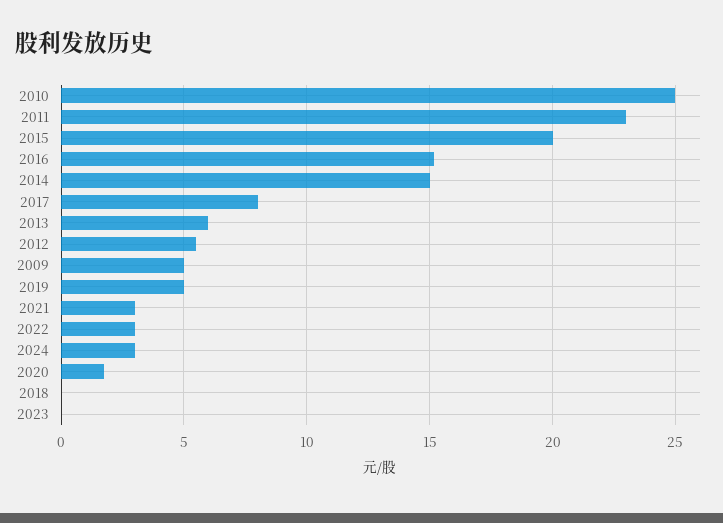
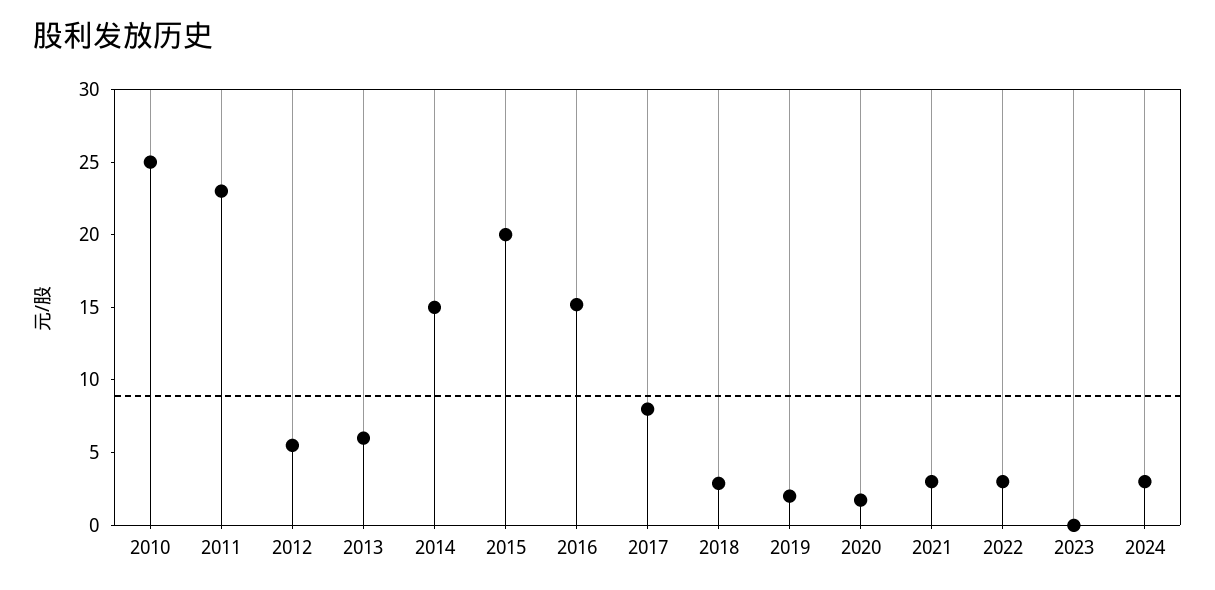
2009: 5 -> none
2019: 5 -> 2
2018: 0 -> 3

